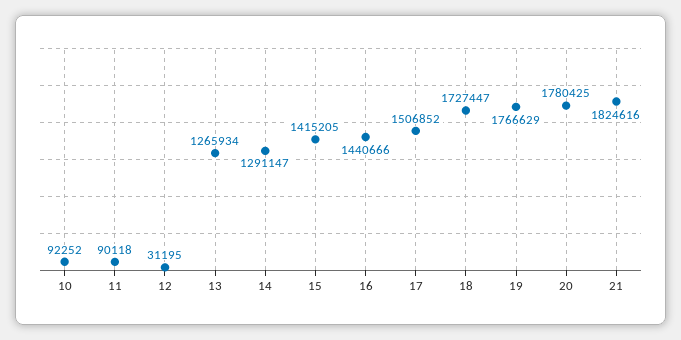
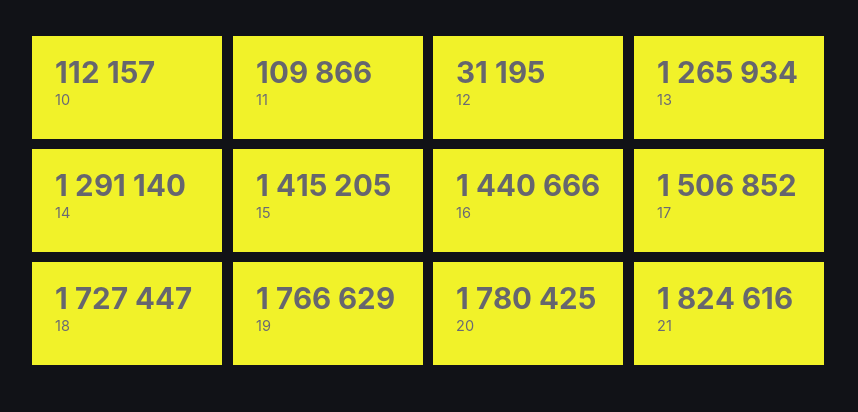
10: 92252 -> 112157
11: 90118 -> 109866
14: 1291147 -> 1291140

